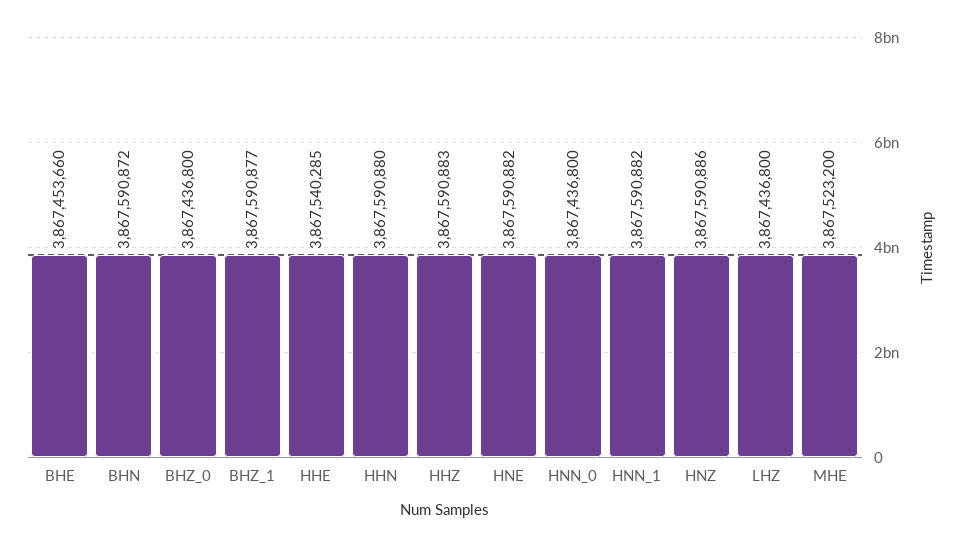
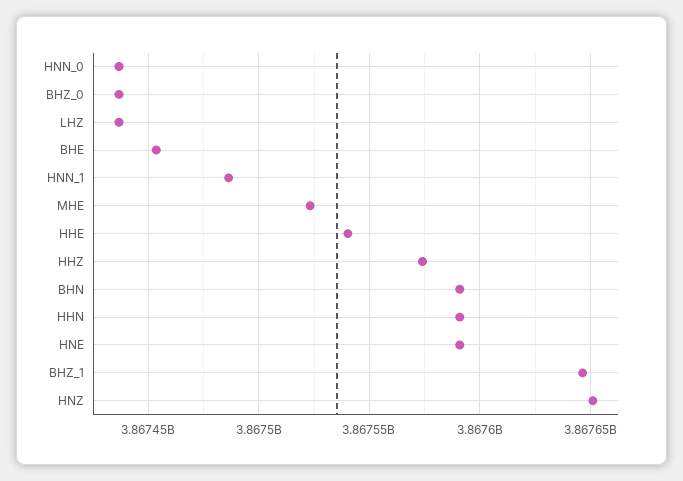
BHZ_1: 3867590877 -> 3867645000
HHZ: 3867590883 -> 3867575000
HNN_1: 3867590882 -> 3867485000
HNZ: 3867590886 -> 3867650000

